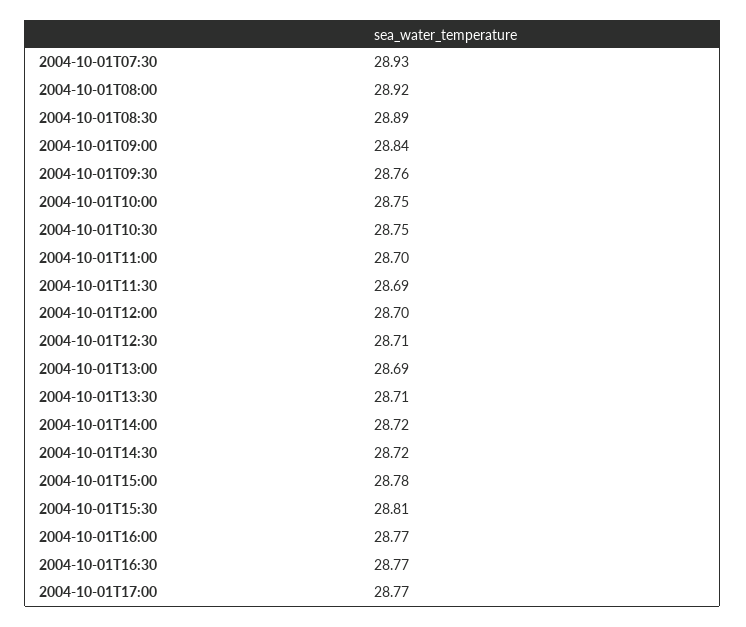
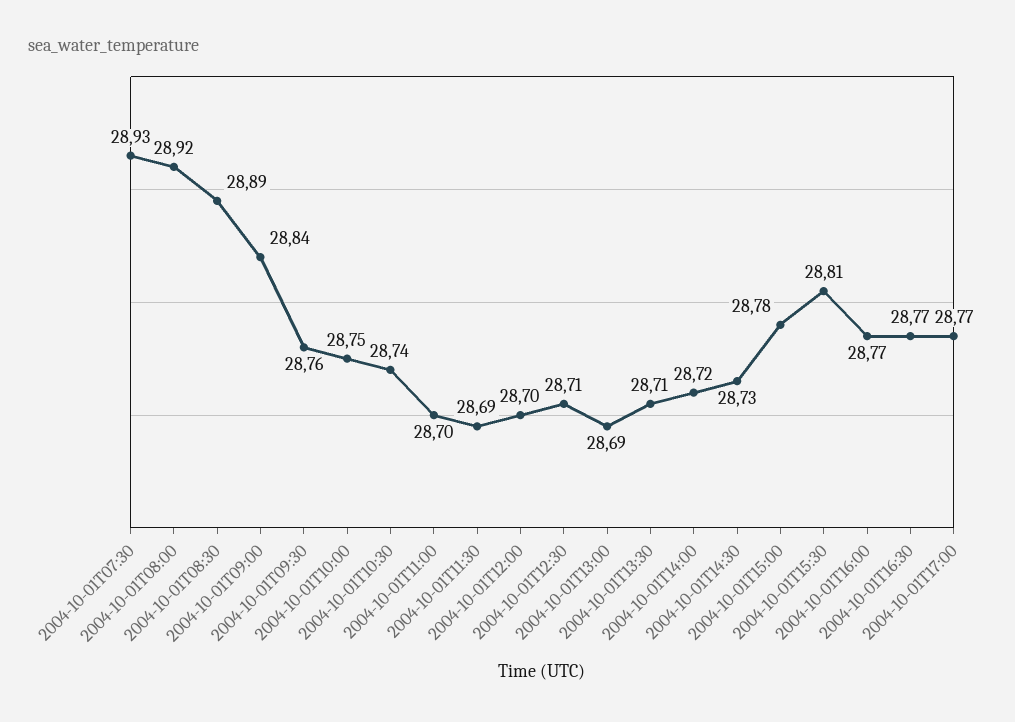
2004-10-01T10:30: 28.75 -> 28.74
2004-10-01T14:30: 28.72 -> 28.73

